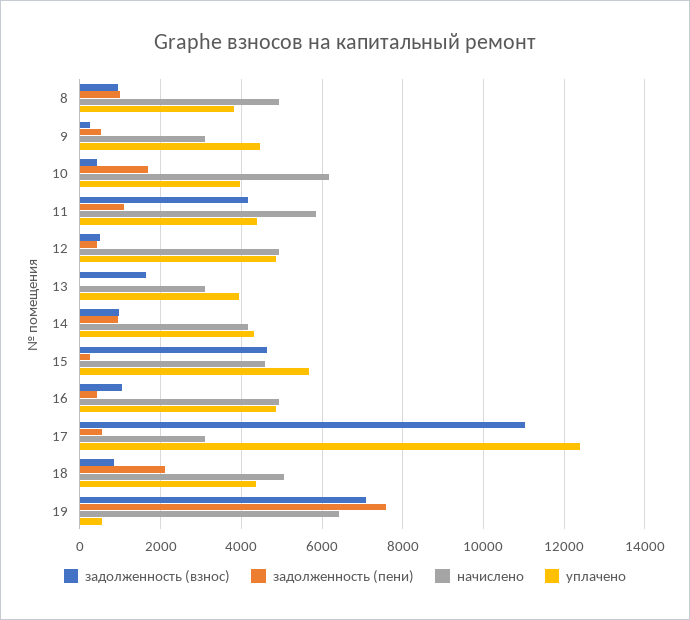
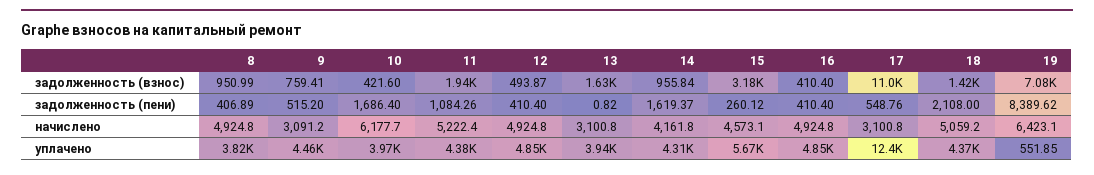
задолженность (пени), 8: 1000 -> 406.89
задолженность (взнос), 9: 200 -> 759.41
задолженность (взнос), 11: 4200 -> 1940
начислено, 11: 5800 -> 5222.4
задолженность (пени), 14: 1000 -> 1619.37
задолженность (взнос), 15: 4600 -> 3180
задолженность (взнос), 16: 1000 -> 410.4
задолженность (взнос), 18: 800 -> 1420
задолженность (пени), 19: 7600 -> 8389.62

